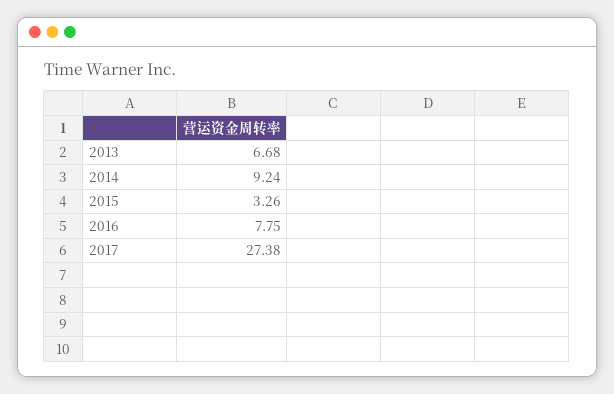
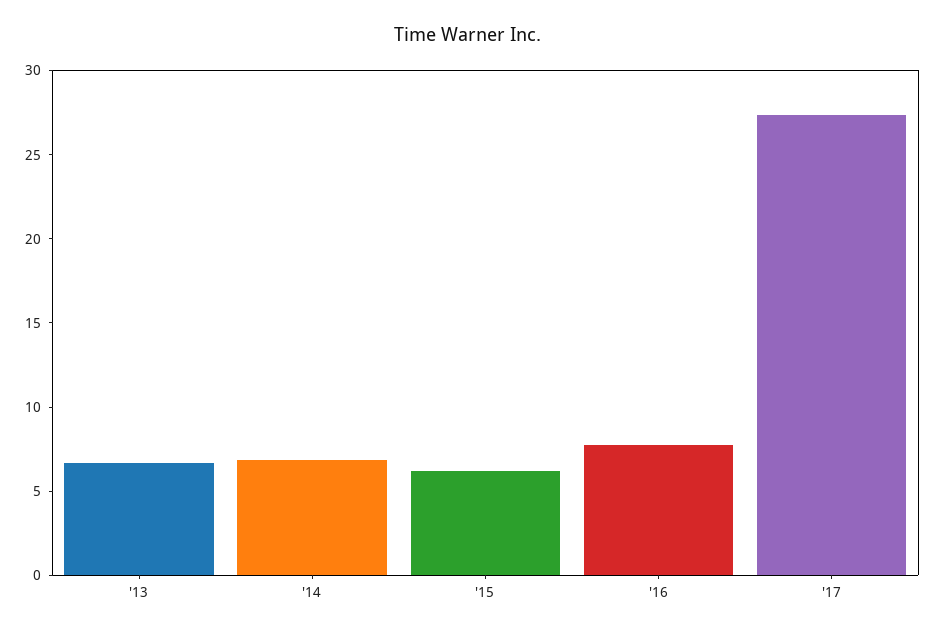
2014: 9.24 -> 7
2015: 3.26 -> 6

